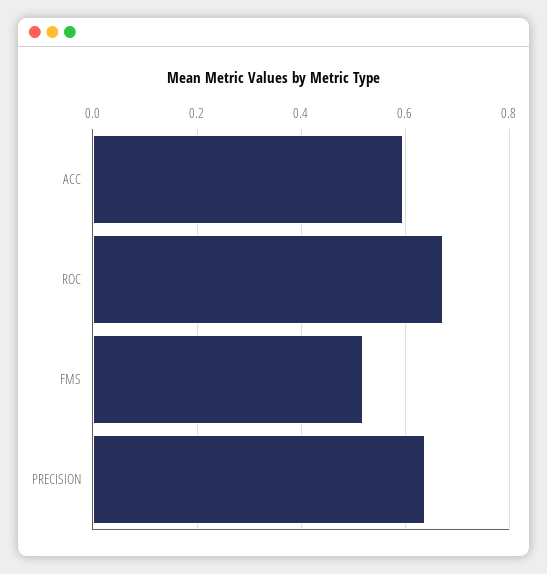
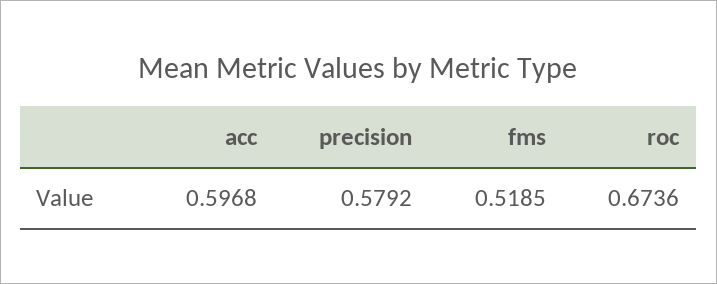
PRECISION: 0.64 -> 0.5792

